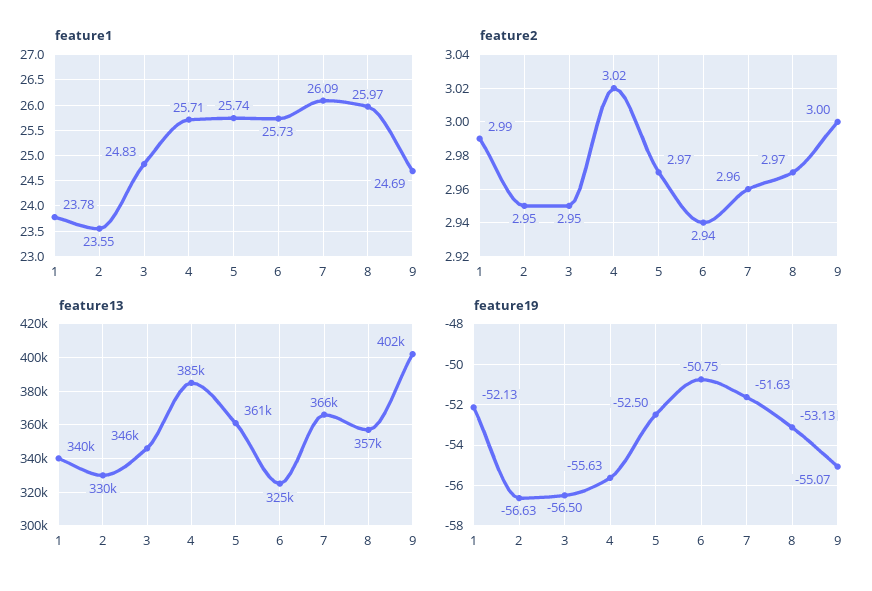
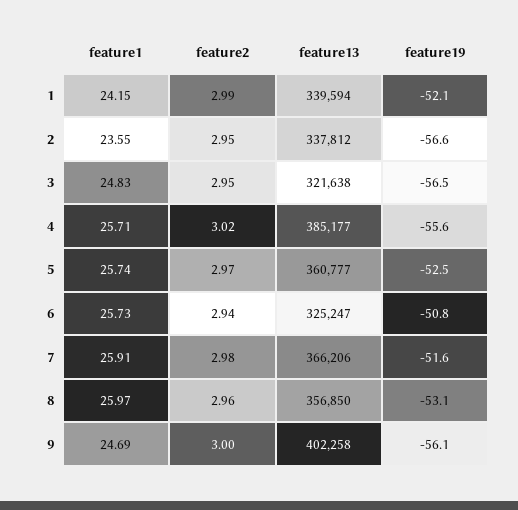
feature1, 1: 23.78 -> 24.15
feature1, 7: 26.09 -> 25.91
feature2, 7: 2.96 -> 2.98
feature2, 8: 2.97 -> 2.96
feature13, 2: 330000 -> 337812
feature13, 3: 346000 -> 321638
feature19, 9: -55.07 -> -56.1

